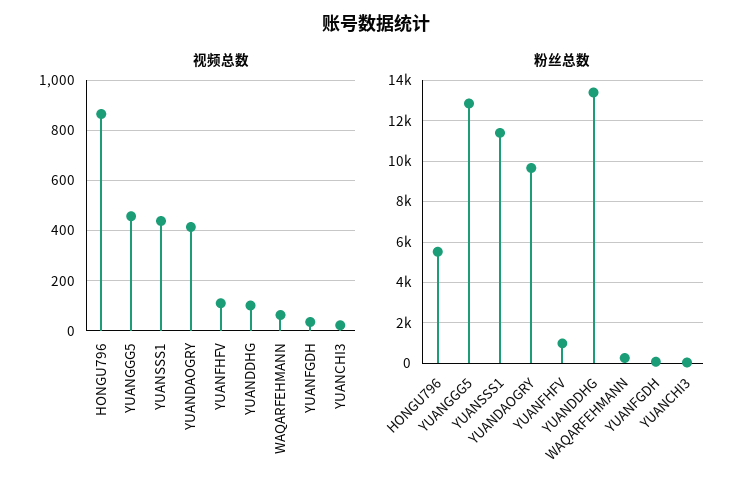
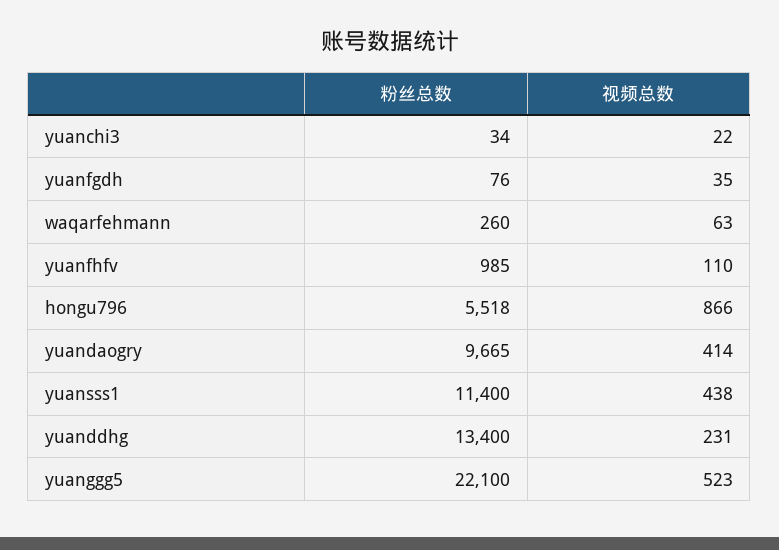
视频总数, YUANGGG5: 450 -> 523
视频总数, YUANDDHG: 100 -> 231
粉丝总数, YUANGGG5: 13000 -> 22100

